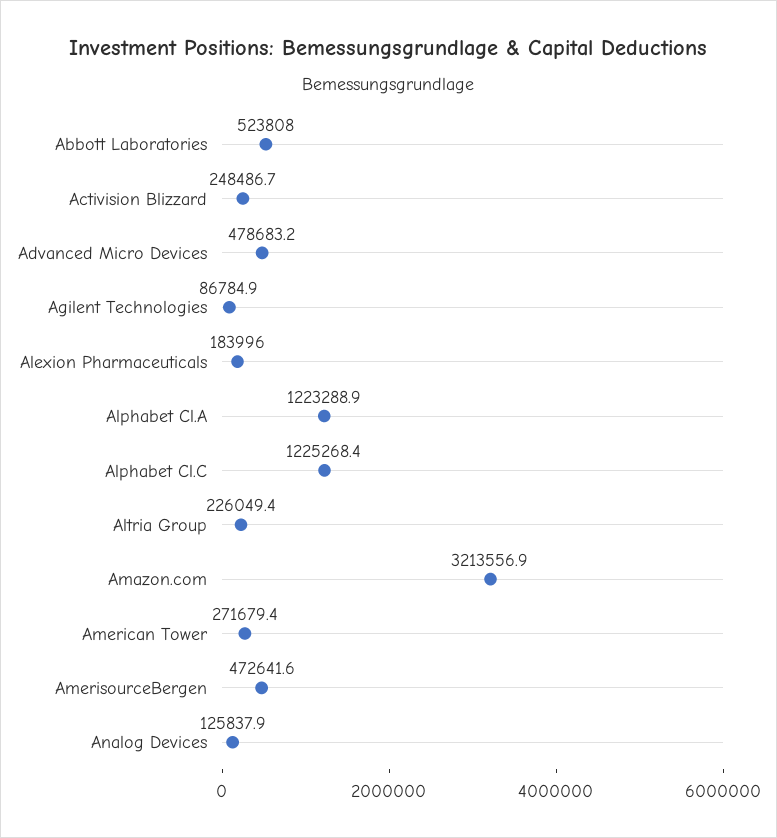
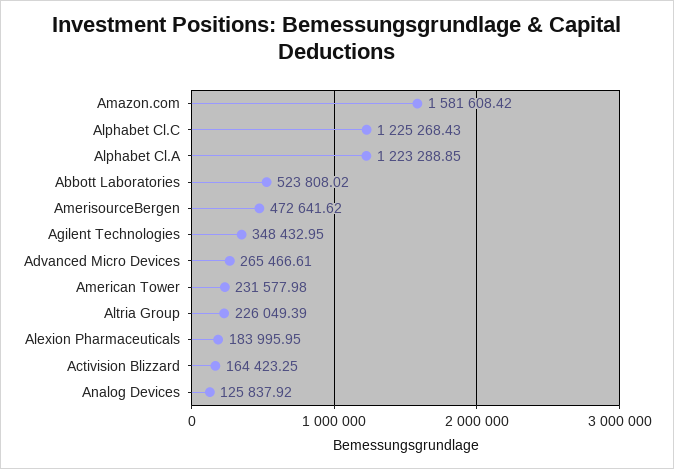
Activision Blizzard: 248486.7 -> 164423.25
Advanced Micro Devices: 478683.2 -> 265466.61
Agilent Technologies: 86784.9 -> 348432.95
Amazon.com: 3213556.9 -> 1581608.42
American Tower: 271679.4 -> 231577.98

